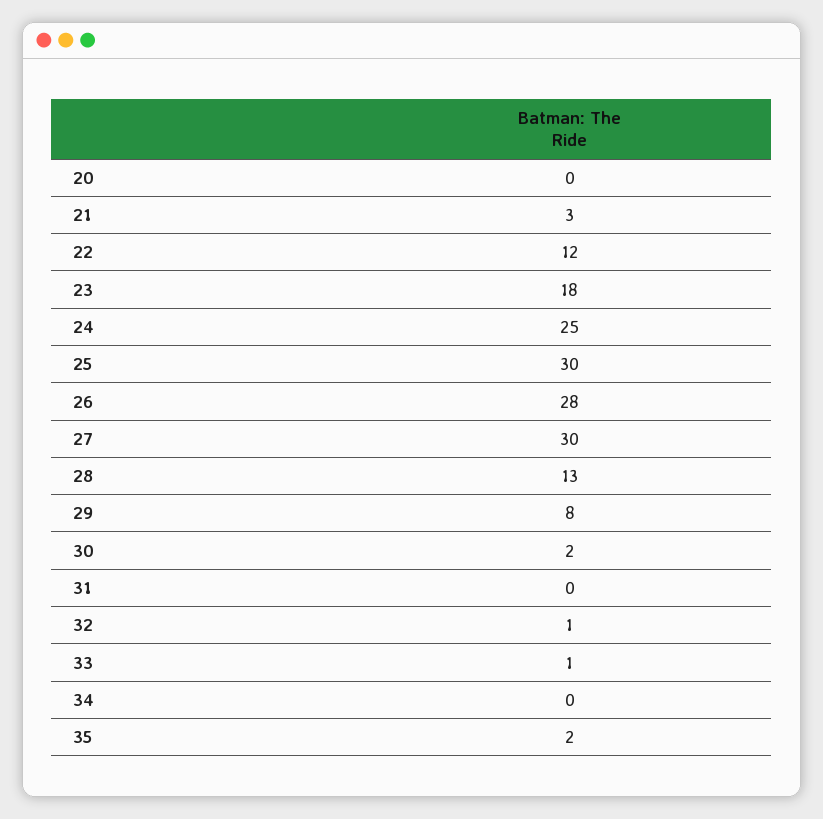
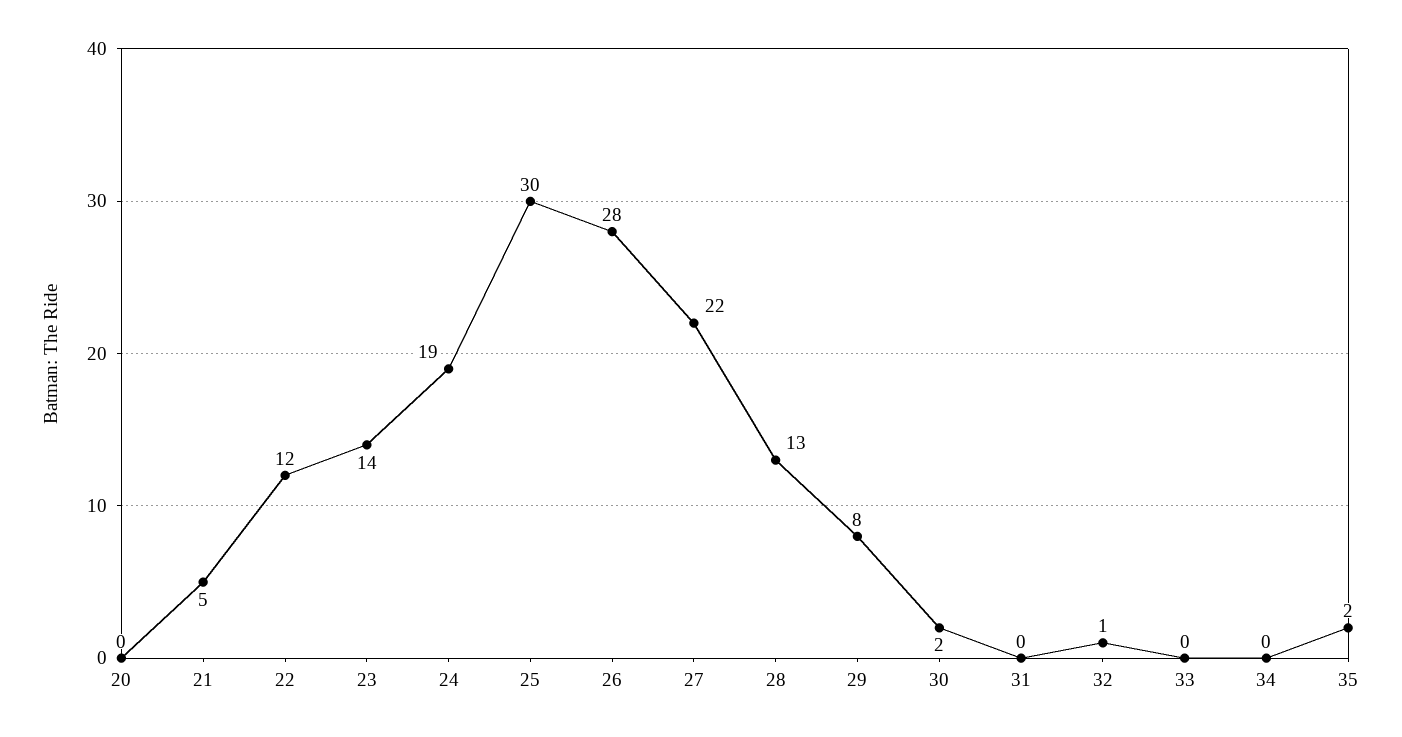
21: 3 -> 5
23: 18 -> 14
24: 25 -> 19
27: 30 -> 22
33: 1 -> 0

